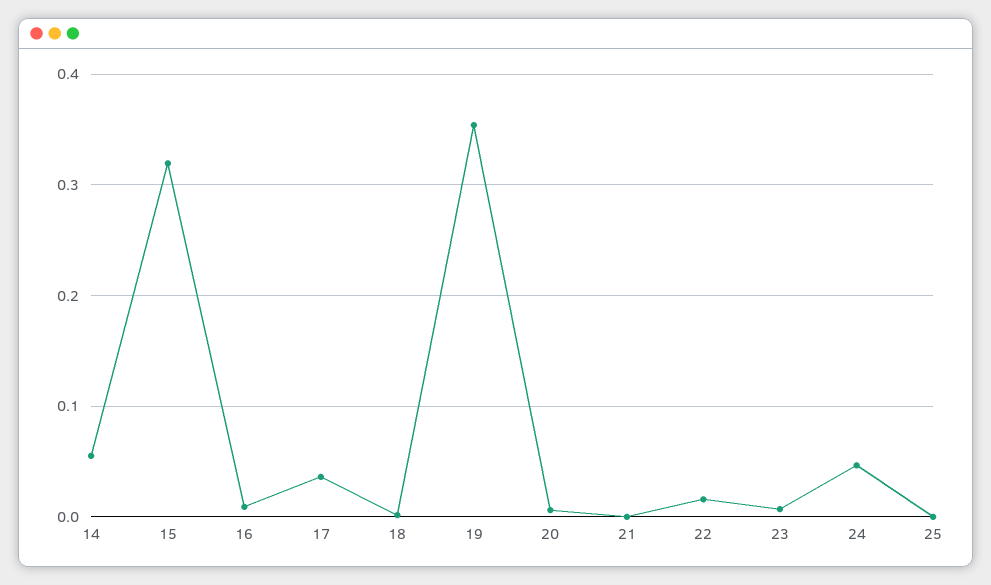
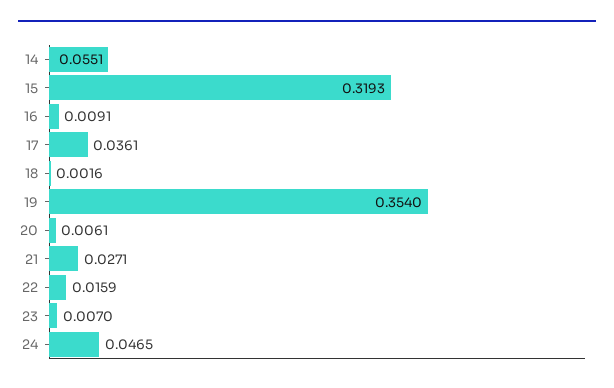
21: 0 -> 0.0271
25: 0 -> none

